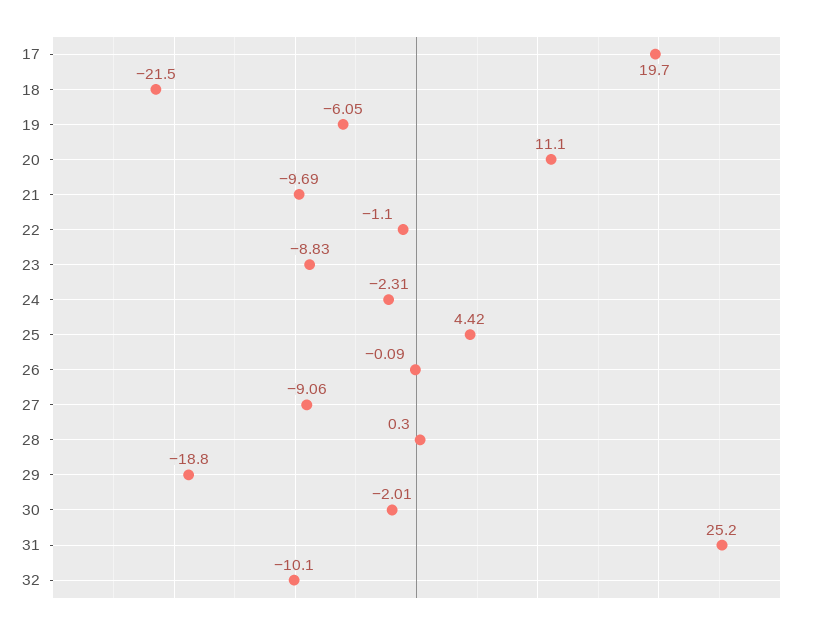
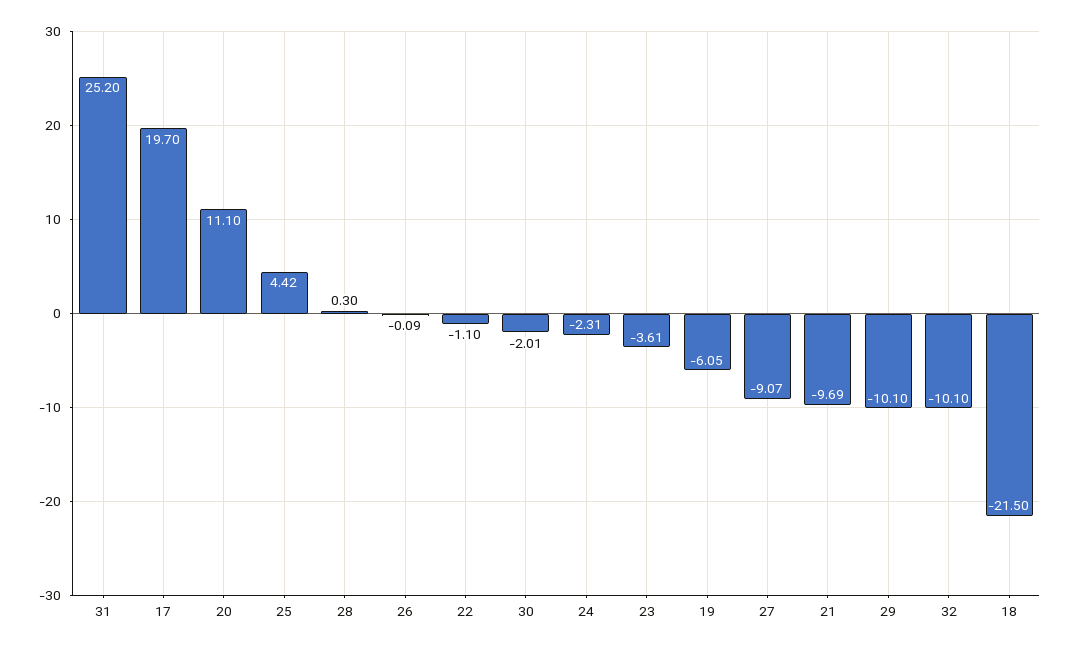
23: -8.83 -> -3.61
27: -9.06 -> -9.07
29: -18.8 -> -10.1

